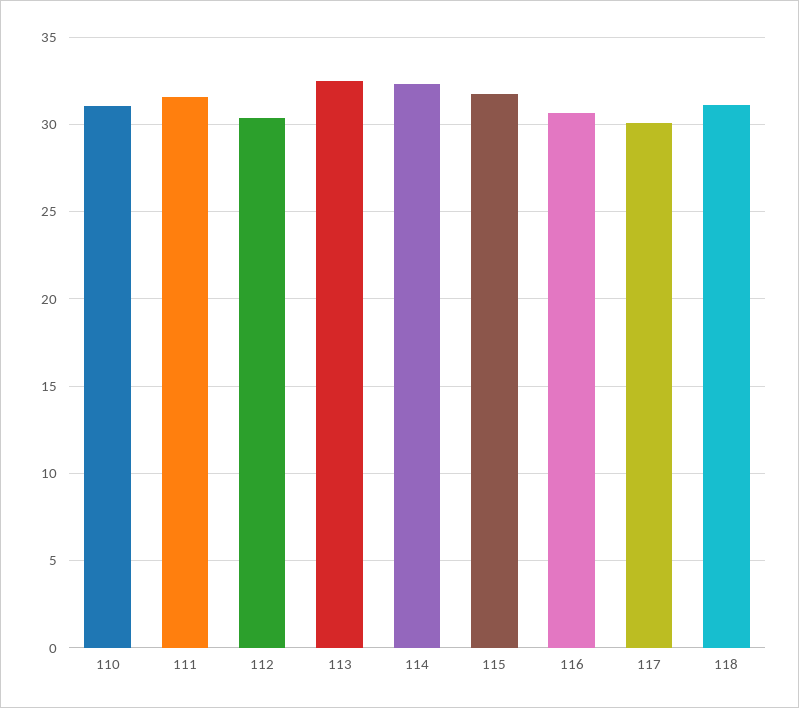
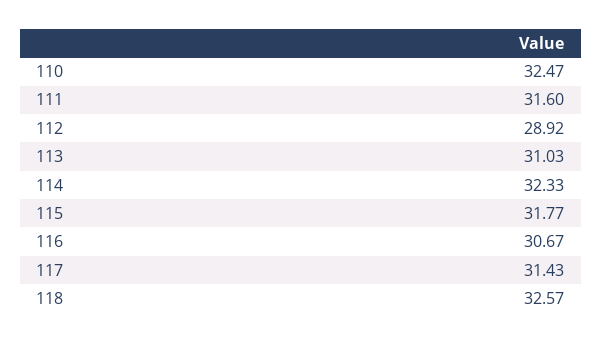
110: 31 -> 32.47
112: 30.5 -> 28.92
113: 32.5 -> 31.03
117: 30 -> 31.43
118: 31 -> 32.57

